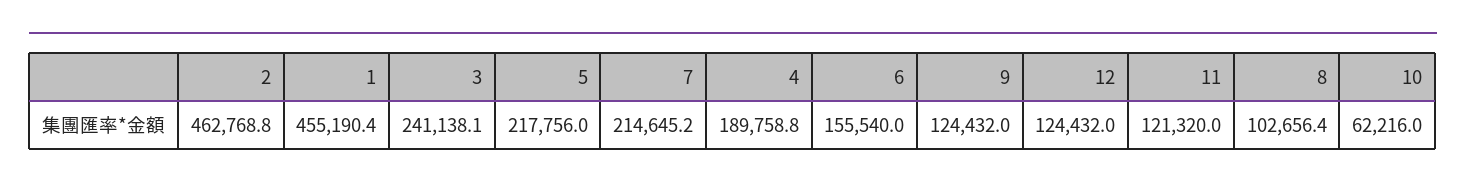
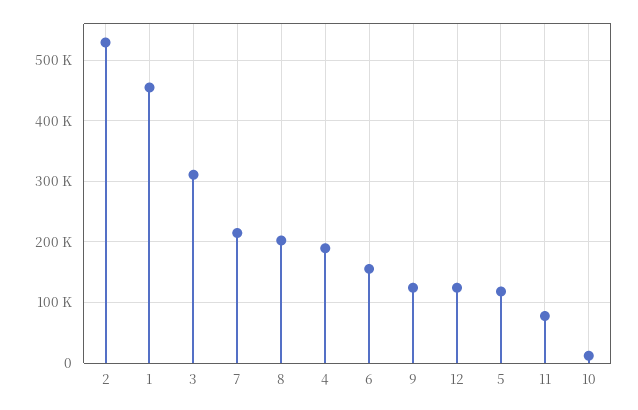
2: 462768.8 -> 530000
3: 241138.1 -> 310000
5: 217756 -> 120000
11: 121320 -> 80000
8: 102656.4 -> 200000
10: 62216 -> 10000

